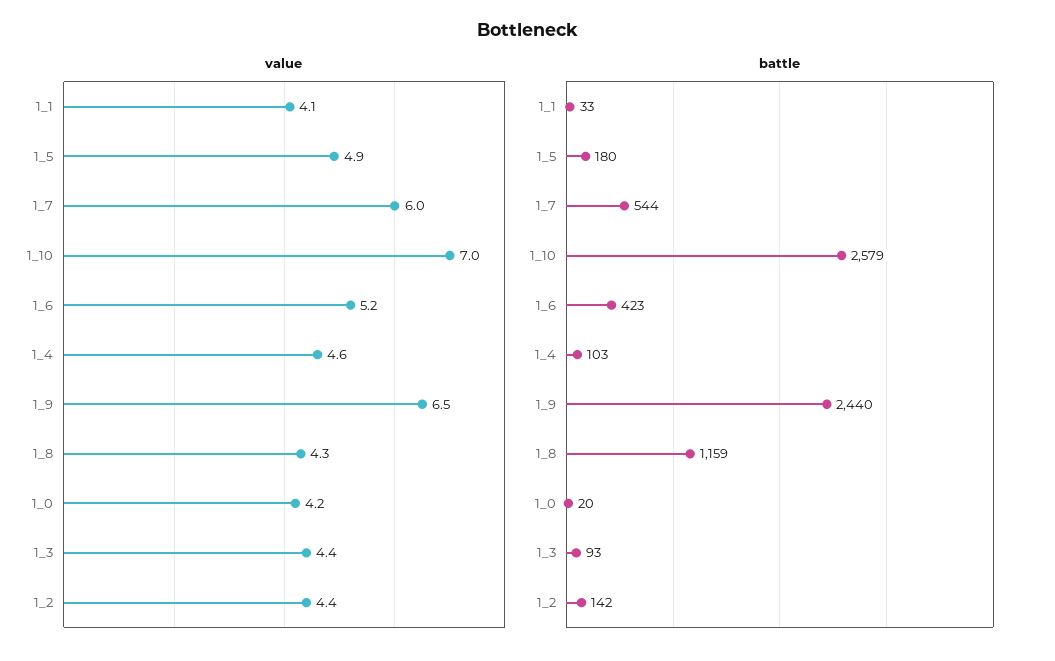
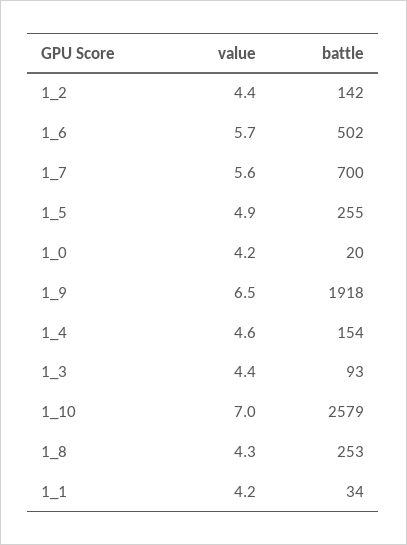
value, 1_1: 4.1 -> 4.2
value, 1_7: 6 -> 5.6
value, 1_6: 5.2 -> 5.7
battle, 1_1: 33 -> 34
battle, 1_5: 180 -> 255
battle, 1_7: 544 -> 700
battle, 1_6: 423 -> 502
battle, 1_4: 103 -> 154
battle, 1_9: 2440 -> 1918
battle, 1_8: 1159 -> 253

